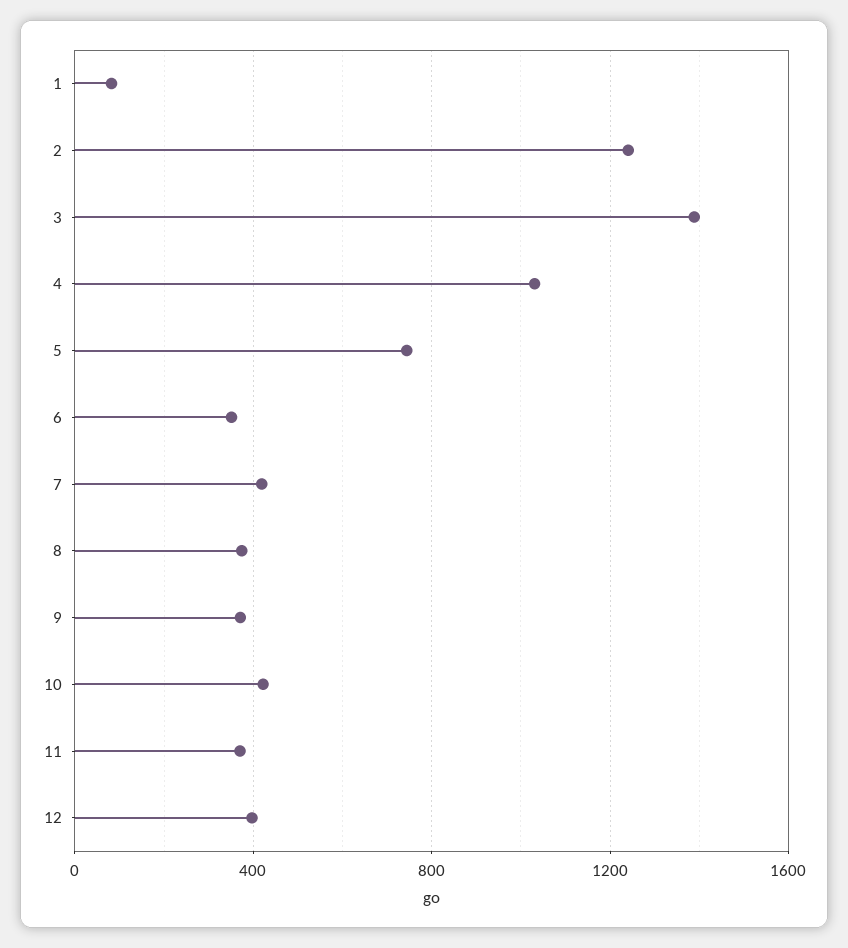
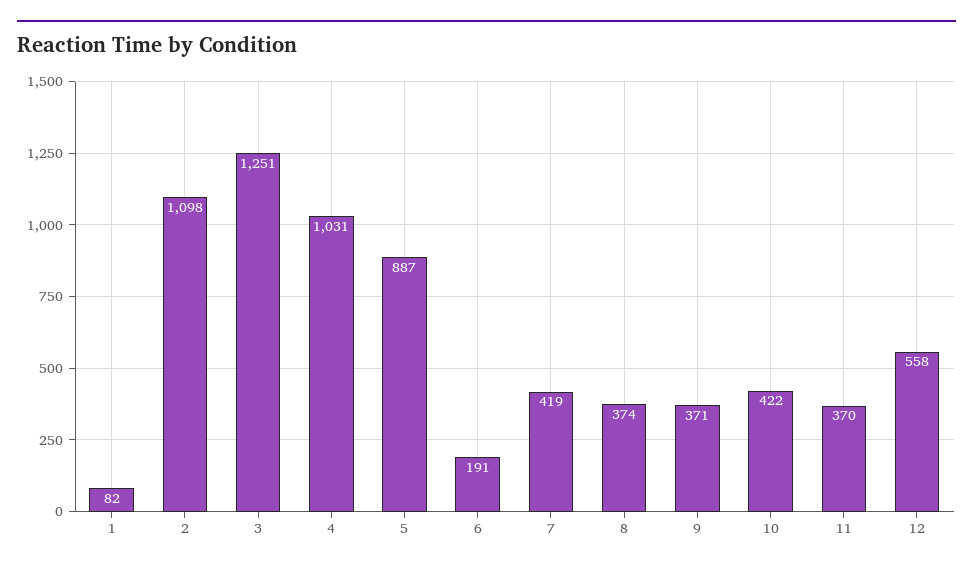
2: 1250 -> 1098
3: 1400 -> 1251
5: 750 -> 887
6: 350 -> 191
12: 400 -> 558

